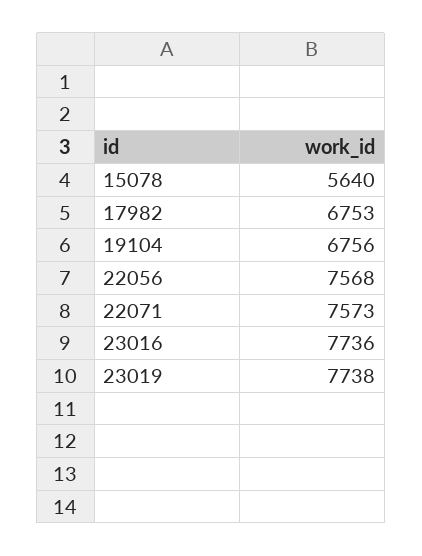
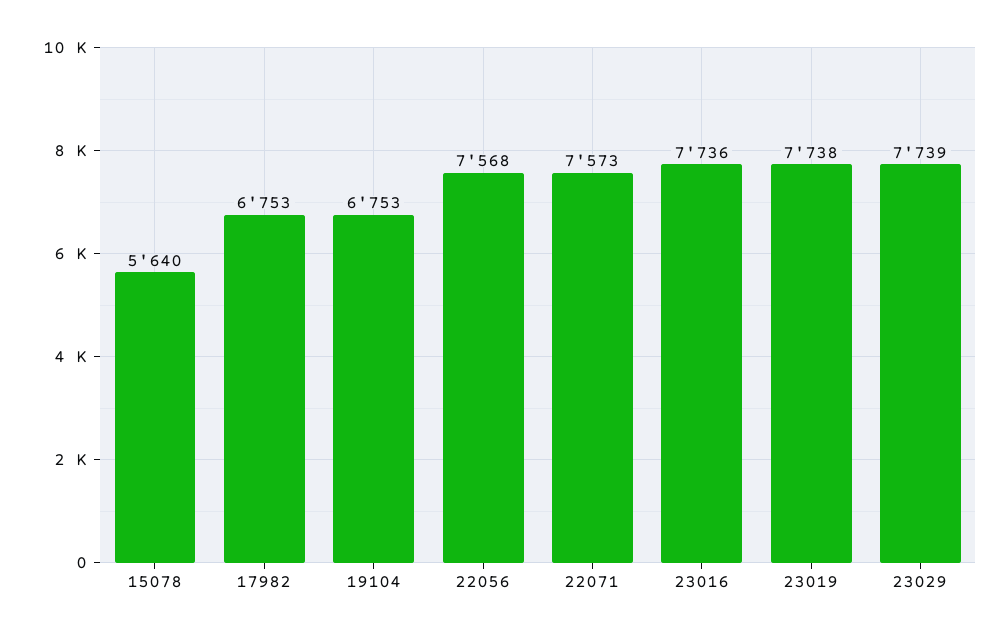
19104: 6756 -> 6753
23029: none -> 7739

